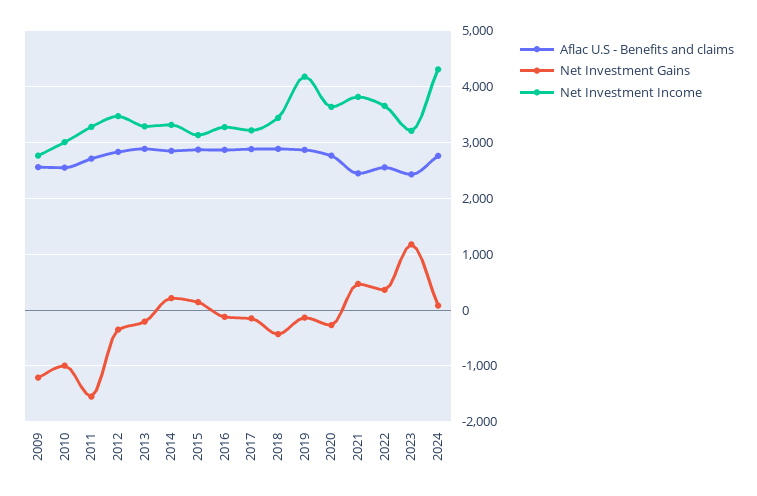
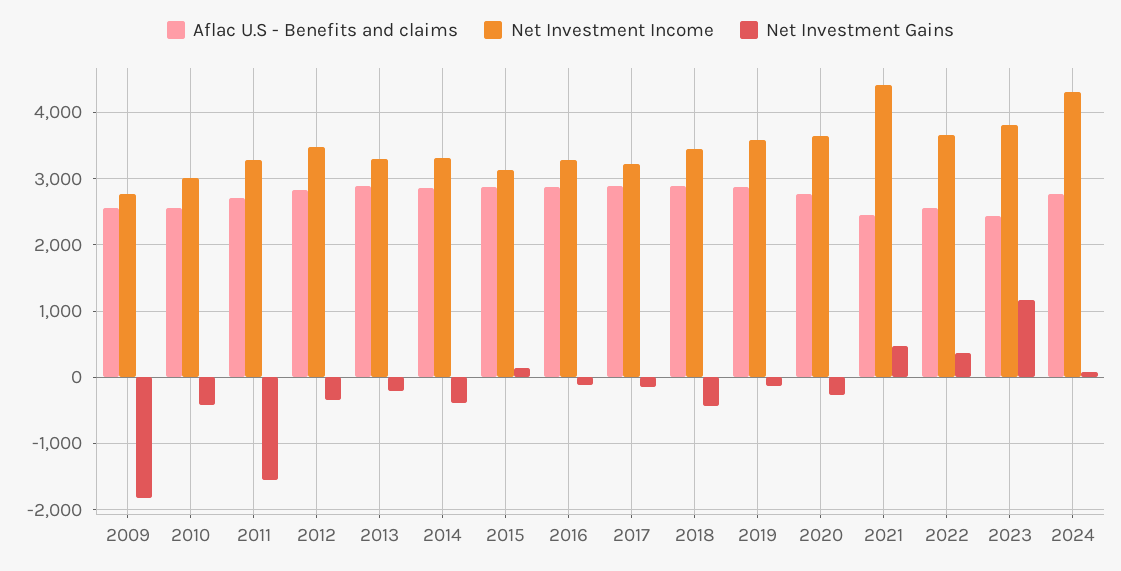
Net Investment Gains, 2009: -1200 -> -1800
Net Investment Gains, 2010: -1000 -> -400
Net Investment Gains, 2014: 200 -> -400
Net Investment Income, 2019: 4200 -> 3600
Net Investment Income, 2021: 3800 -> 4400
Net Investment Income, 2023: 3200 -> 3800

